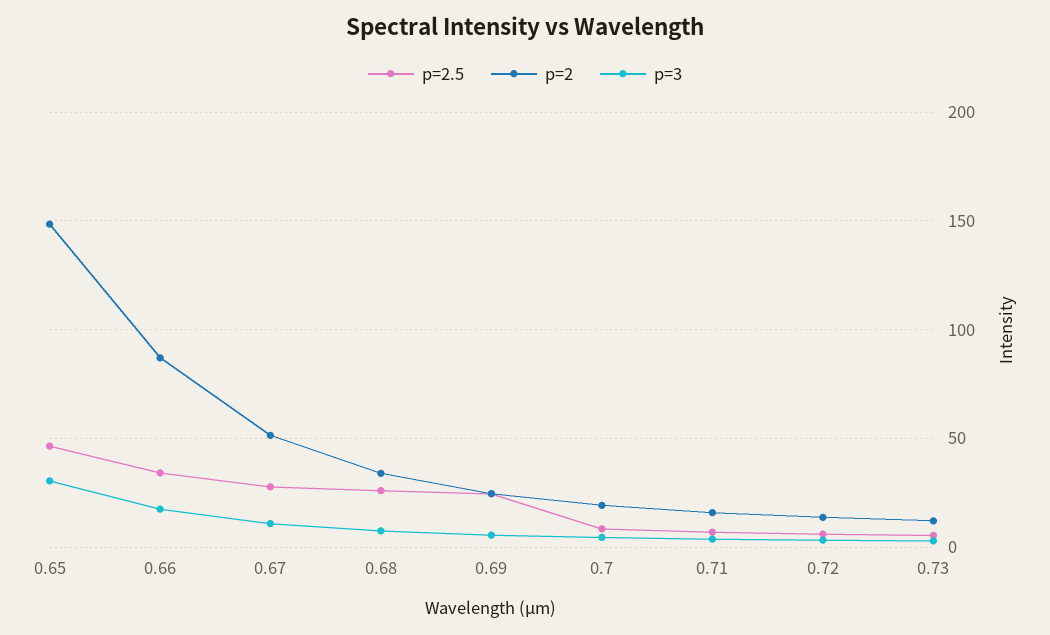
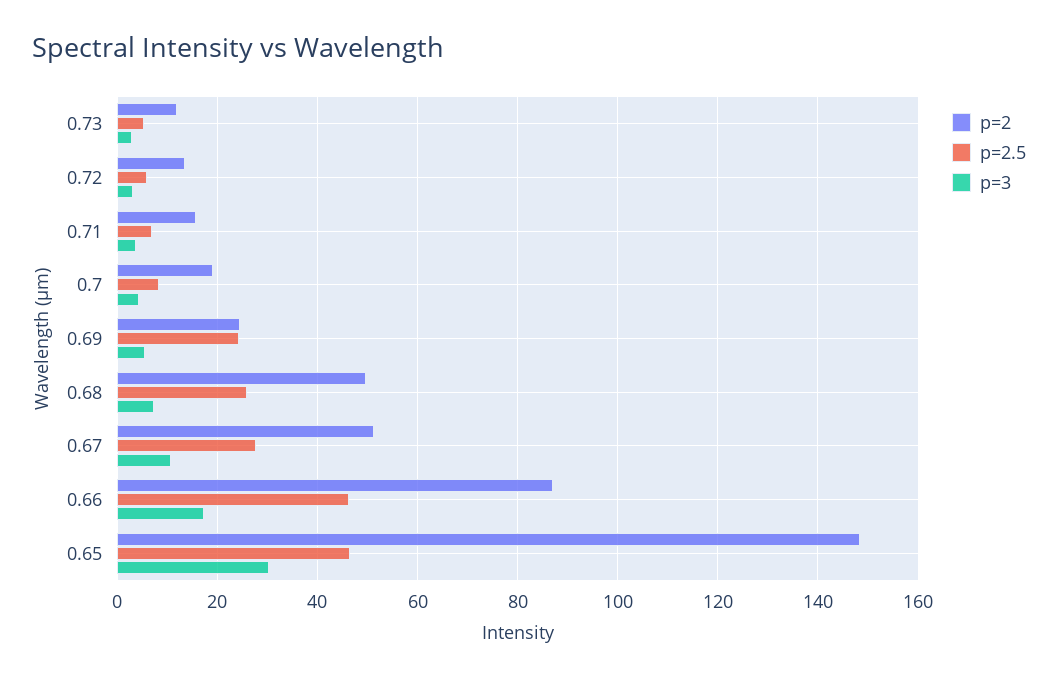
p=2.5, 0.66: 35 -> 46
p=2, 0.68: 35 -> 50

